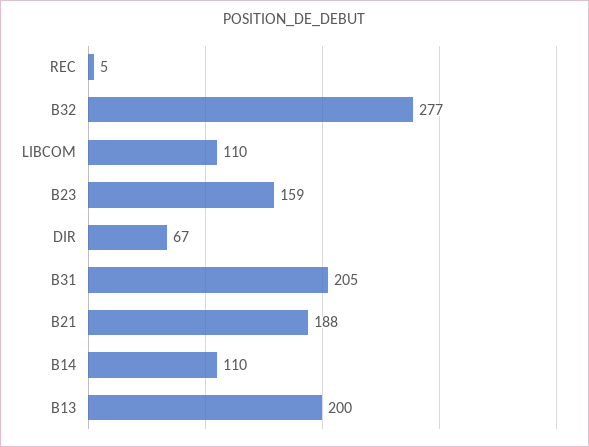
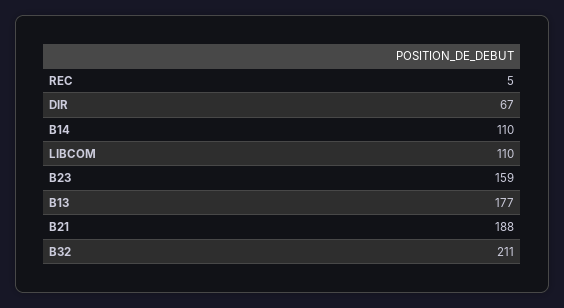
B32: 277 -> 211
B31: 205 -> none
B13: 200 -> 177

